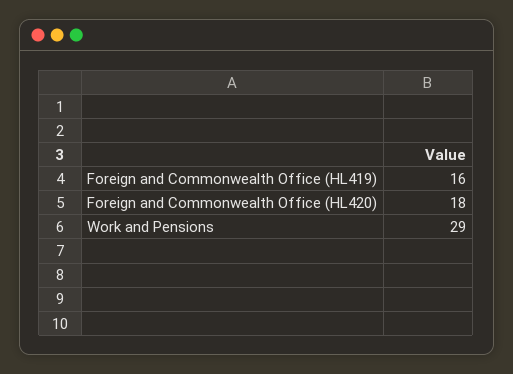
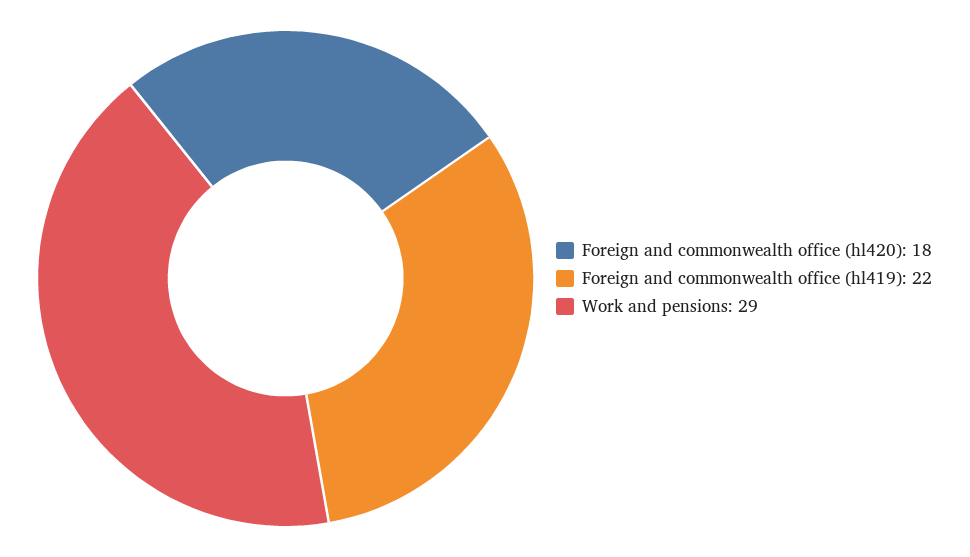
Foreign and Commonwealth Office (HL419): 16 -> 22

